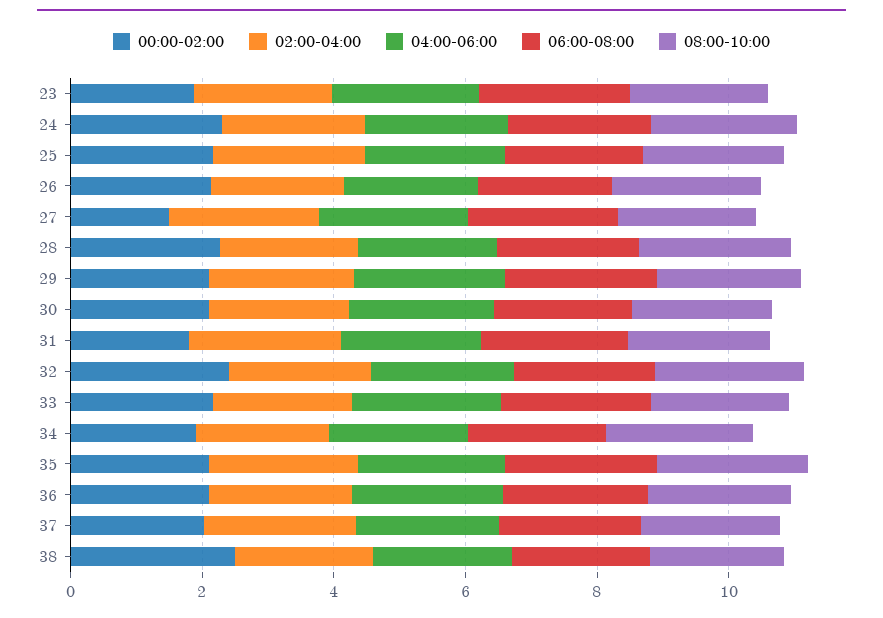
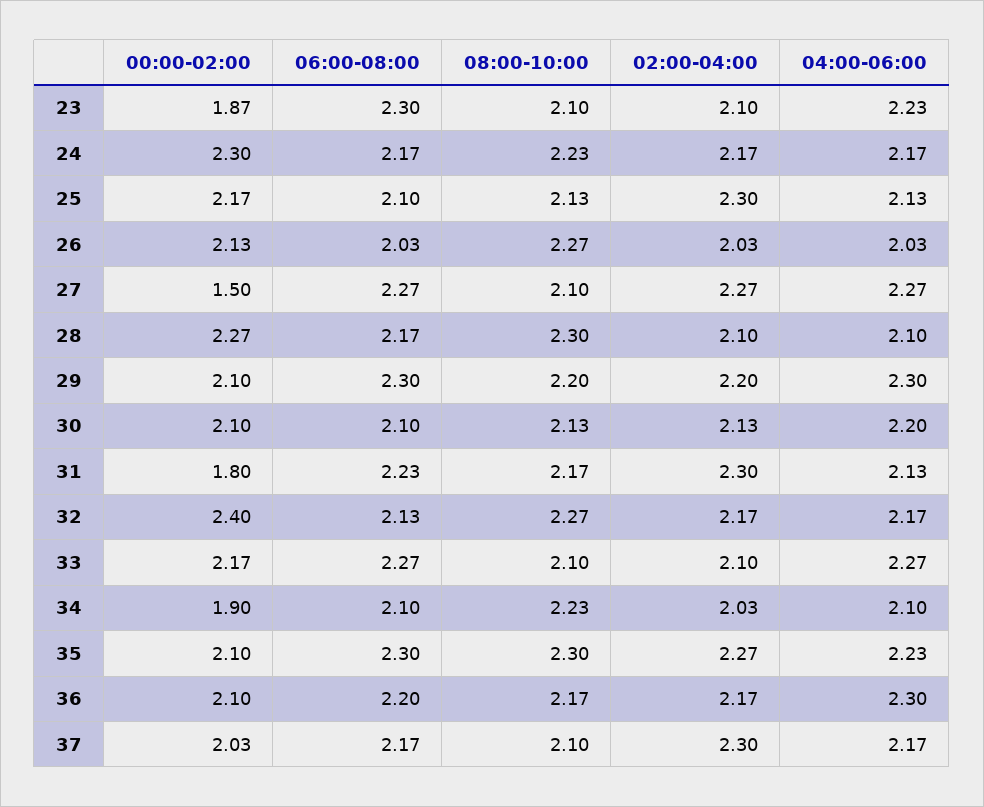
00:00-02:00, 38: 2.5 -> none
02:00-04:00, 38: 2 -> none
04:00-06:00, 38: 2 -> none
06:00-08:00, 38: 2 -> none
08:00-10:00, 38: 2 -> none

